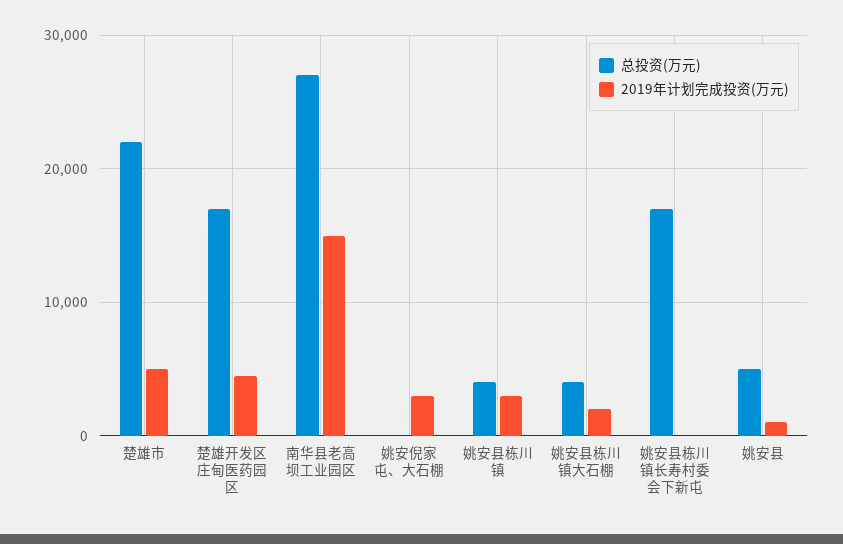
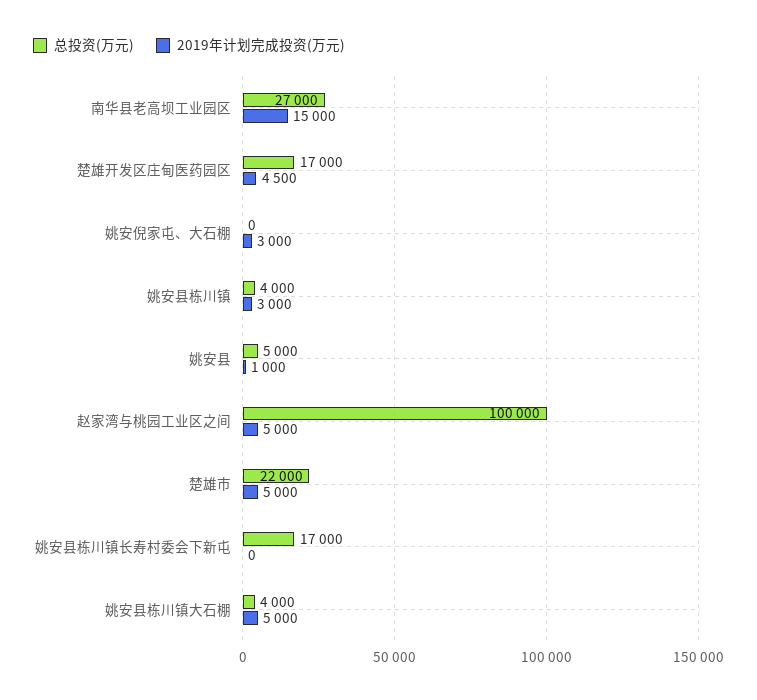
2019年计划完成投资(万元), 姚安县栋川镇大石棚: 2000 -> 5000
总投资(万元), 赵家湾与桃园工业区之间: none -> 100000
2019年计划完成投资(万元), 赵家湾与桃园工业区之间: none -> 5000

